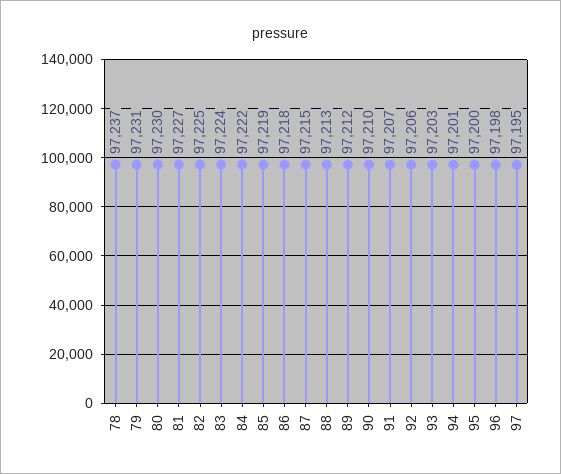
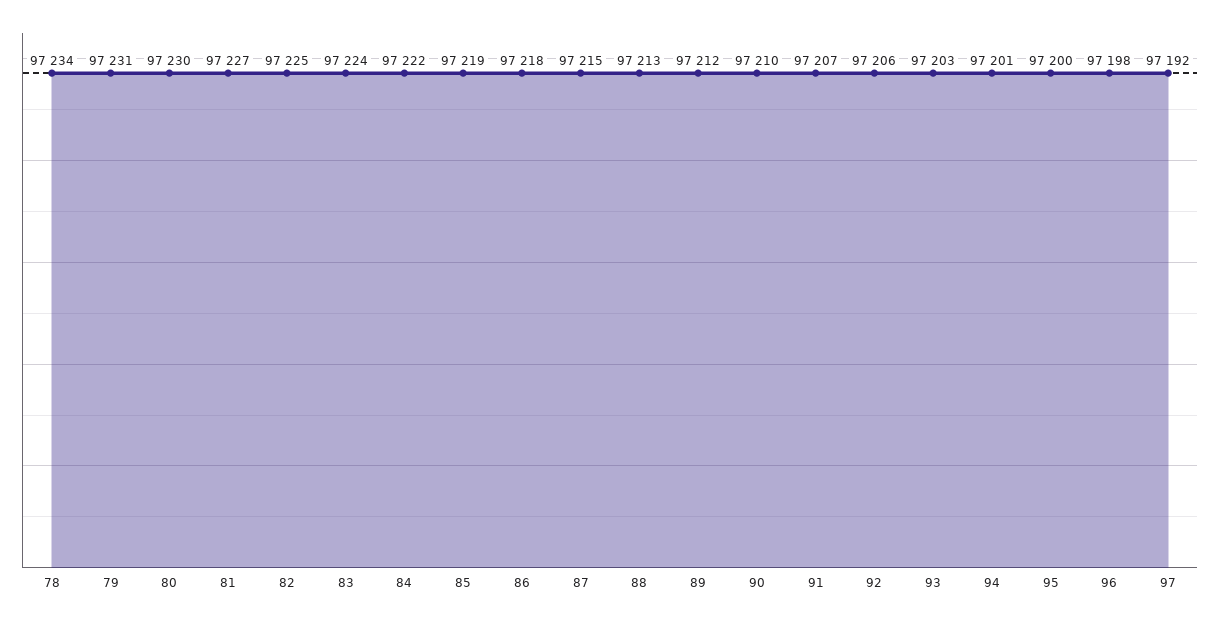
78: 97237 -> 97234
97: 97195 -> 97192

